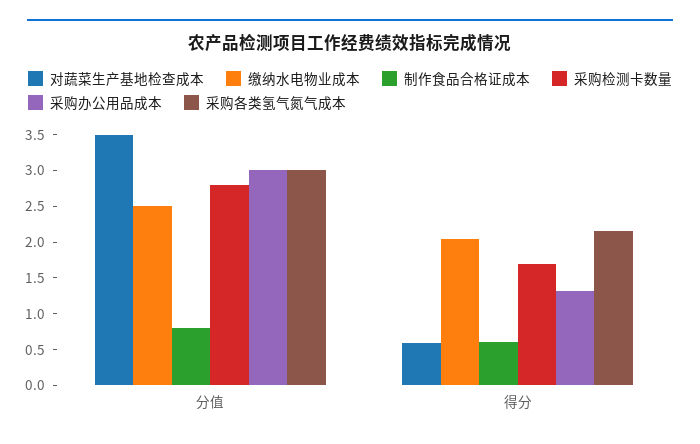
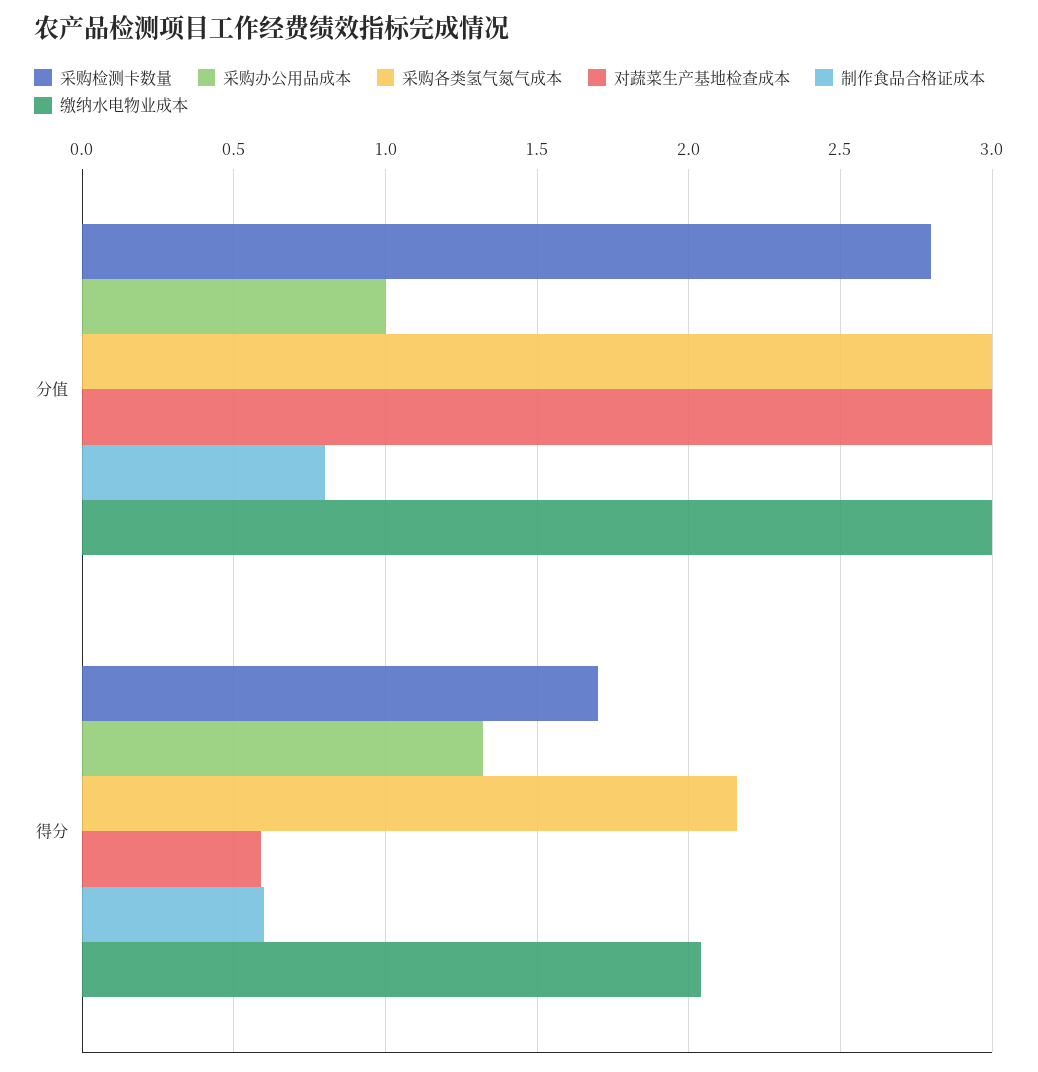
对蔬菜生产基地检查成本, 分值: 3.5 -> 3
缴纳水电物业成本, 分值: 2.5 -> 3
采购办公用品成本, 分值: 3 -> 1

